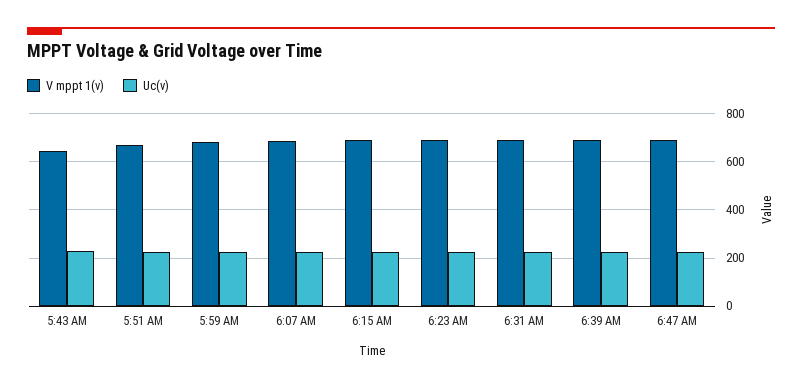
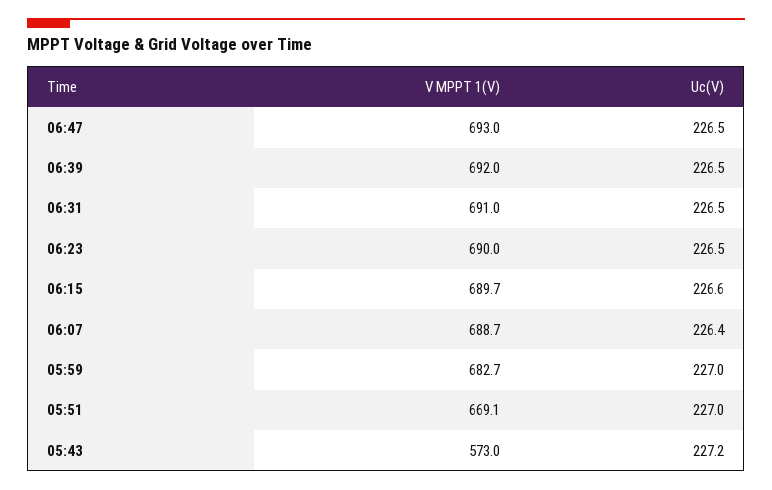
V mppt 1(v), 5:43 AM: 650 -> 573

